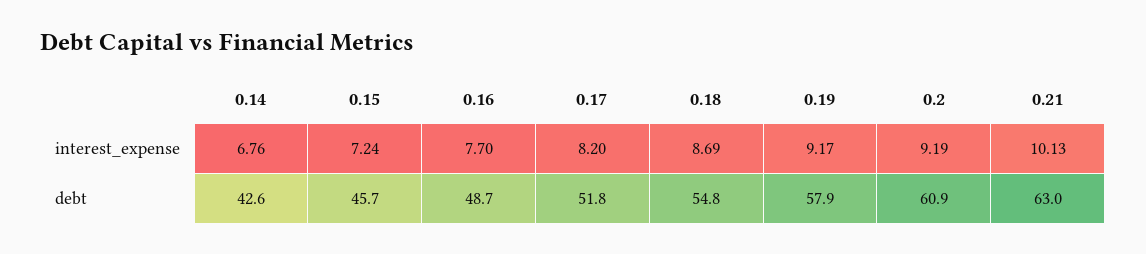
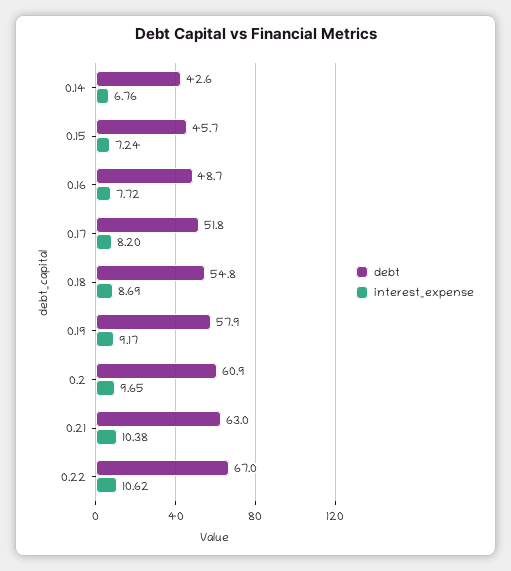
interest_expense, 0.16: 7.7 -> 7.72
interest_expense, 0.2: 9.19 -> 9.65
interest_expense, 0.21: 10.13 -> 10.38
debt, 0.22: none -> 67
interest_expense, 0.22: none -> 10.62

